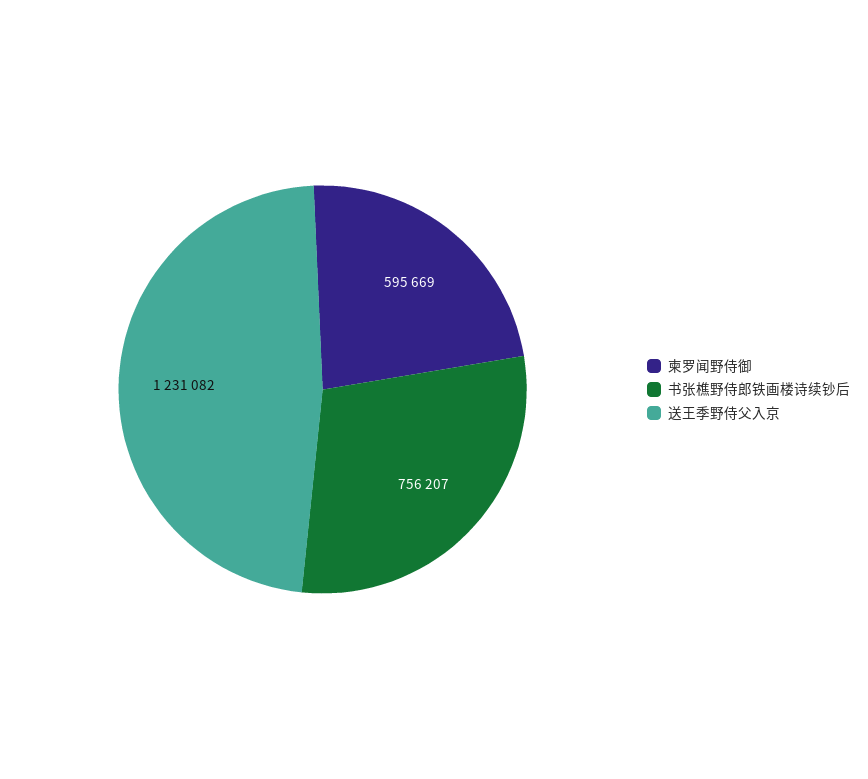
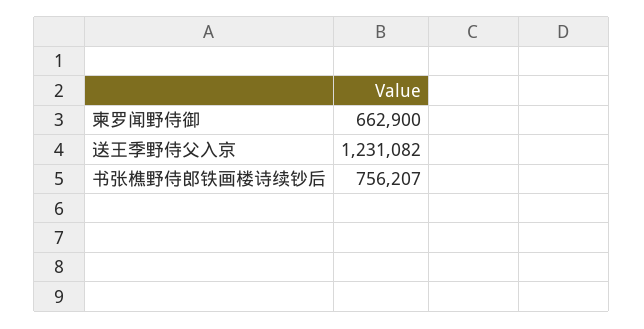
柬罗闻野侍御: 595669 -> 662900

